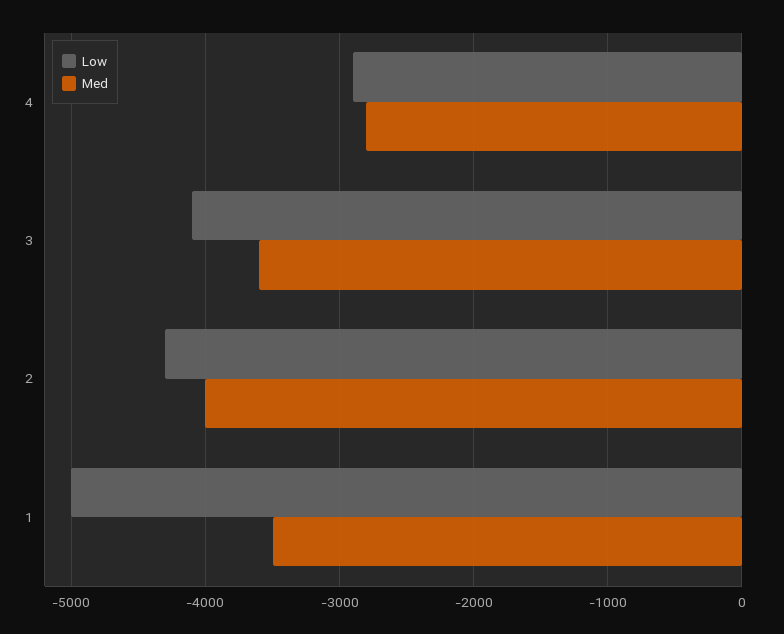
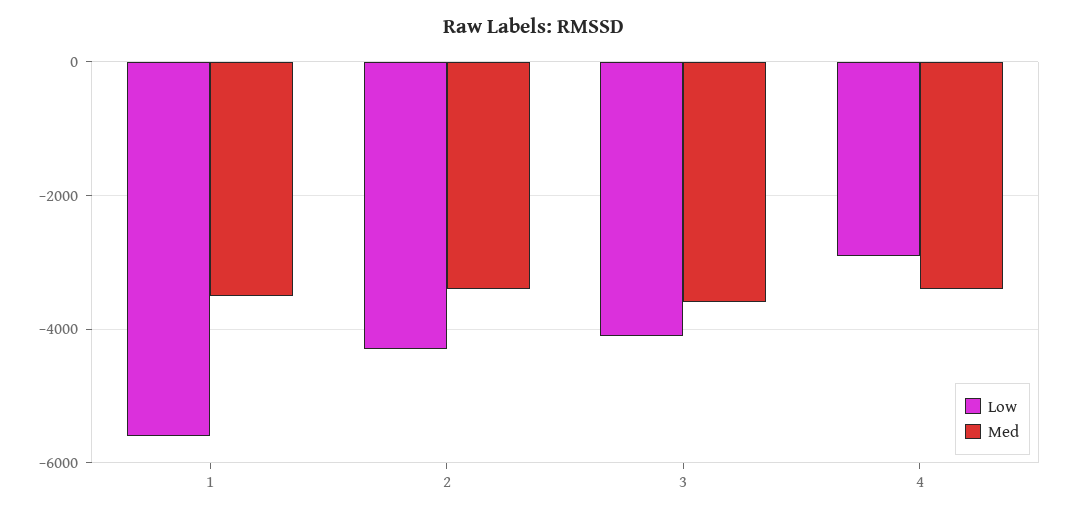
Med, 4: -2800 -> -3400
Med, 2: -4000 -> -3400
Low, 1: -5000 -> -5600

